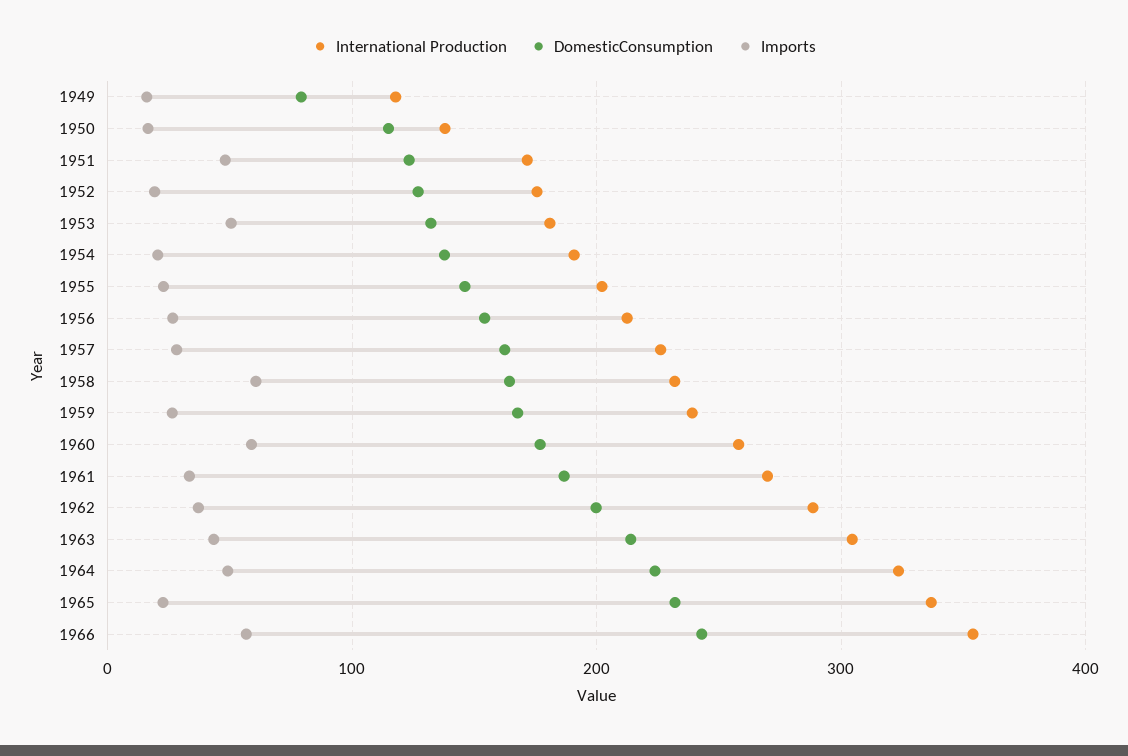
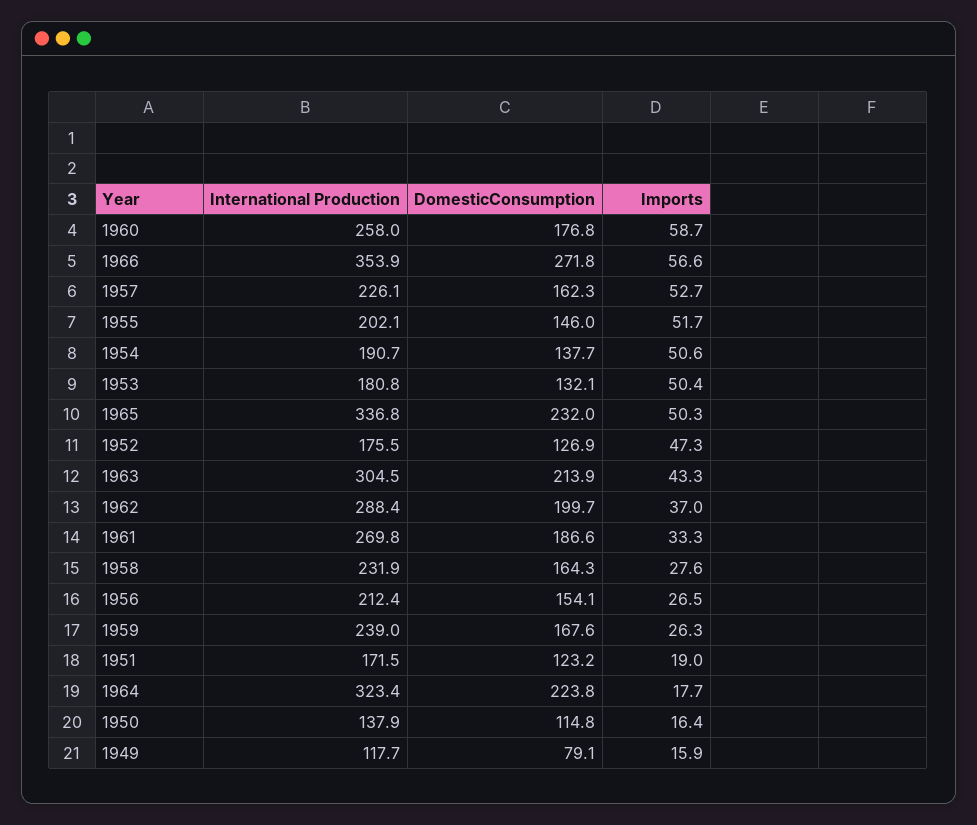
Imports, 1951: 50 -> 19
Imports, 1952: 20 -> 47.3
Imports, 1954: 20 -> 50.6
Imports, 1955: 20 -> 51.7
Imports, 1957: 30 -> 52.7
Imports, 1958: 60 -> 27.6
Imports, 1964: 50 -> 17.7
Imports, 1965: 20 -> 50.3
DomesticConsumption, 1966: 240 -> 271.8

